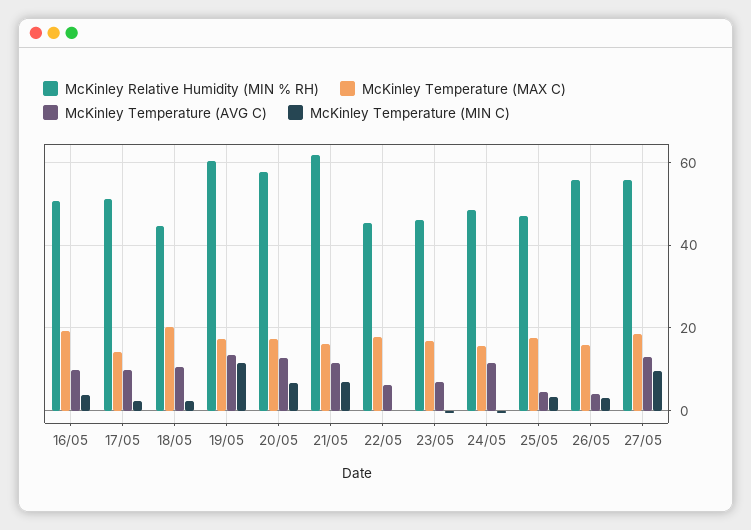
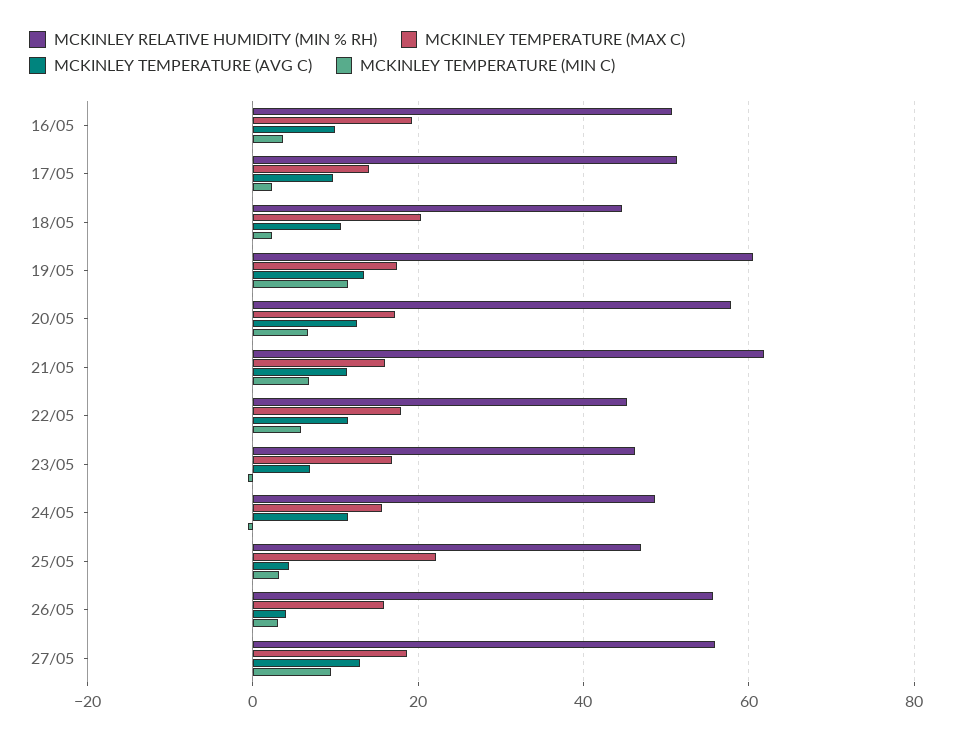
McKinley Temperature (AVG C), 22/05: 6 -> 12
McKinley Temperature (MIN C), 22/05: 0 -> 6
McKinley Temperature (MAX C), 25/05: 18 -> 22

